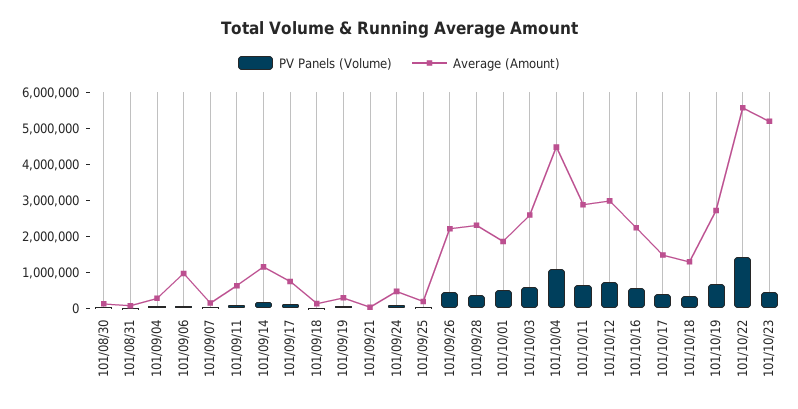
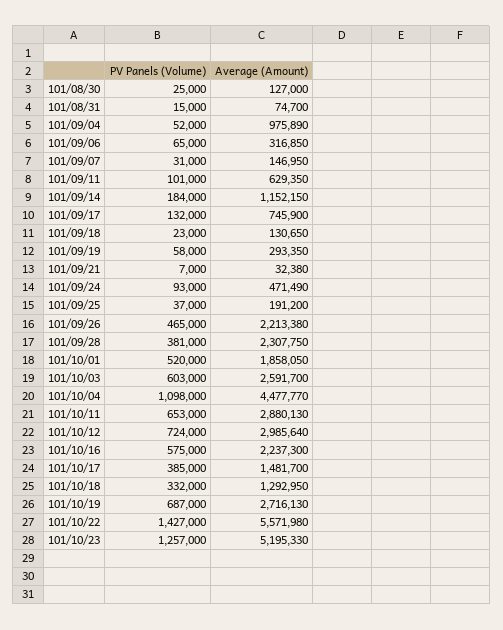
Average (Amount), 101/09/04: 250000 -> 975890
Average (Amount), 101/09/06: 1000000 -> 316850
PV Panels (Volume), 101/10/23: 500000 -> 1257000

